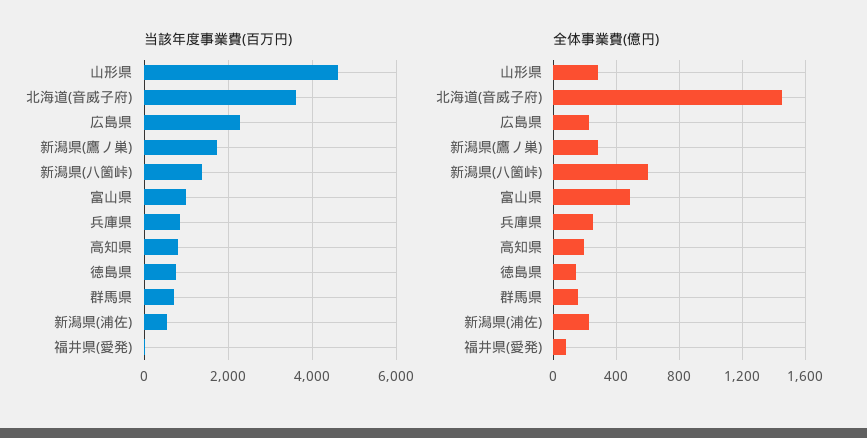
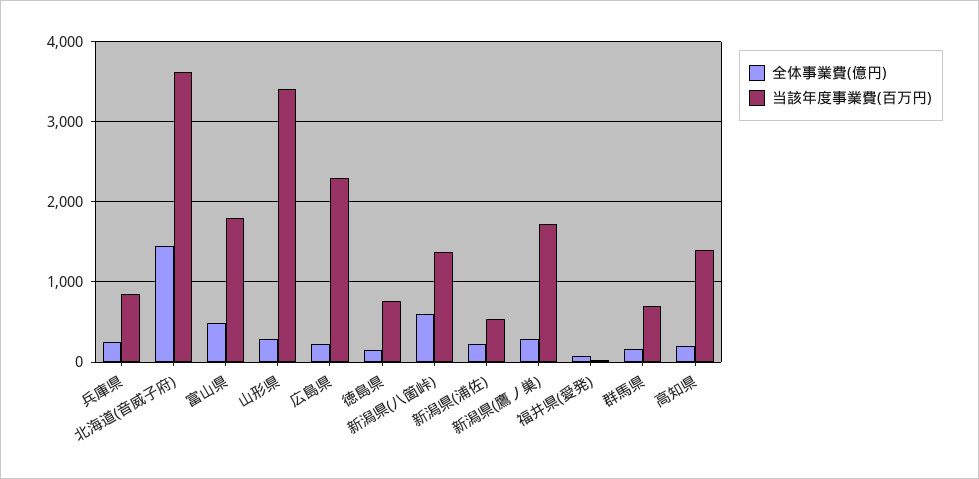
当該年度事業費(百万円), 山形県: 4600 -> 3400
当該年度事業費(百万円), 富山県: 1000 -> 1800
当該年度事業費(百万円), 高知県: 800 -> 1400

